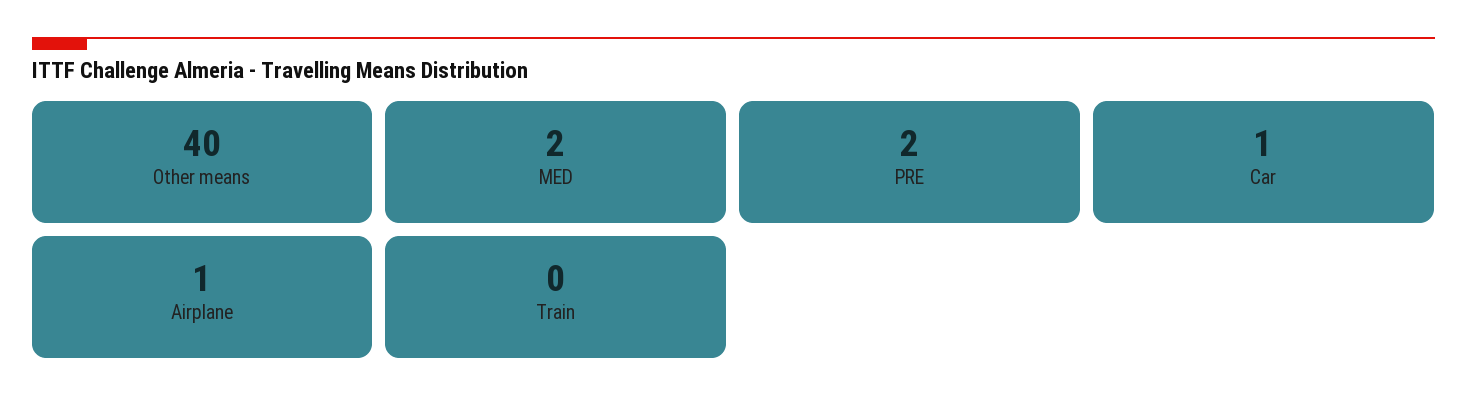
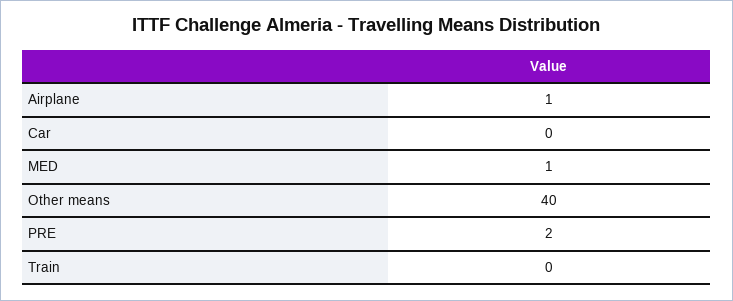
MED: 2 -> 1
Car: 1 -> 0

